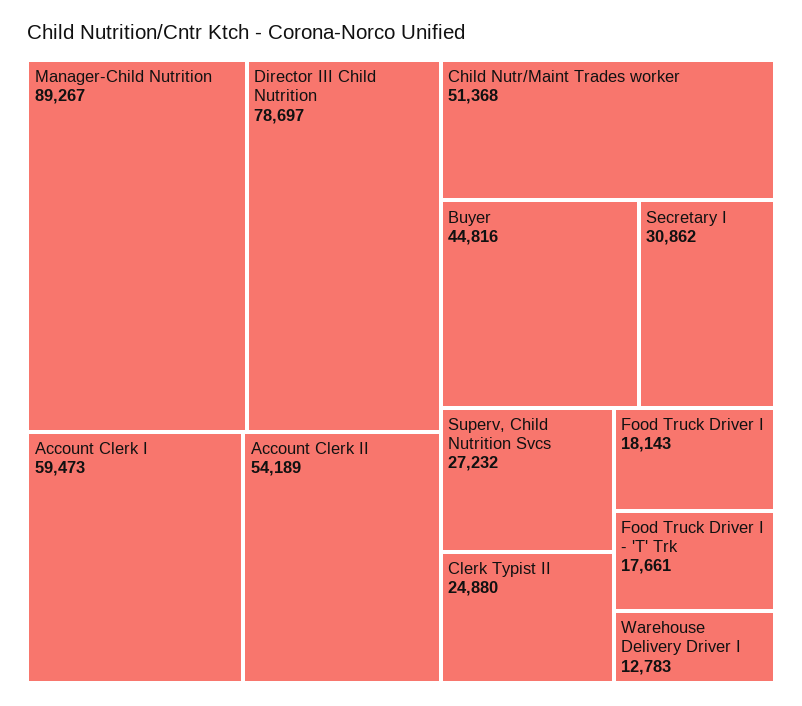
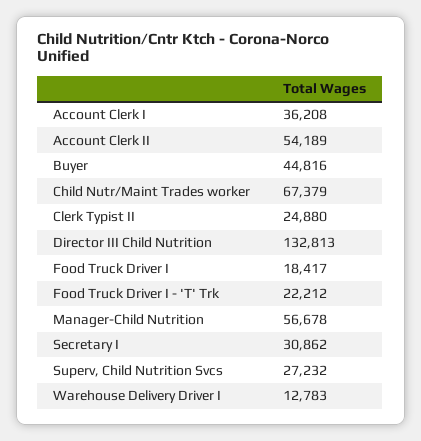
Manager-Child Nutrition: 89267 -> 56678
Director III Child Nutrition: 78697 -> 132813
Account Clerk I: 59473 -> 36208
Child Nutr/Maint Trades worker: 51368 -> 67379
Food Truck Driver I: 18143 -> 18417
Food Truck Driver I - 'T' Trk: 17661 -> 22212

